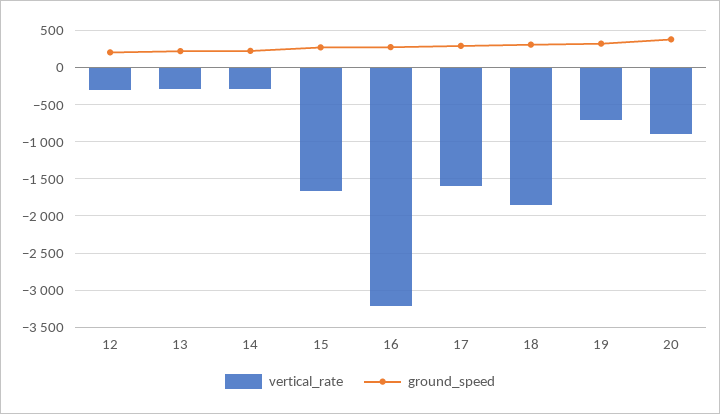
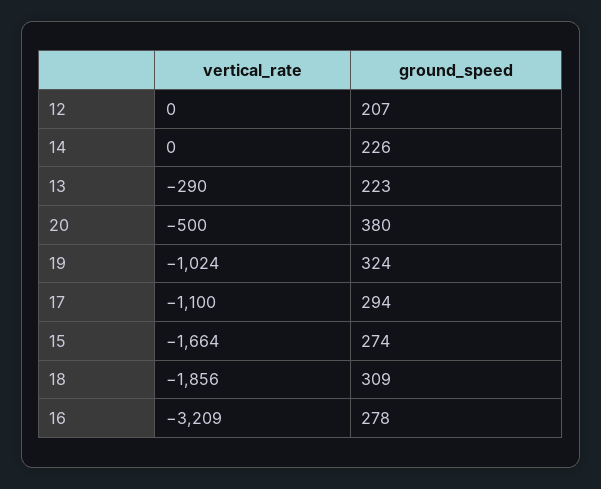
vertical_rate, 12: -300 -> 0
vertical_rate, 14: -300 -> 0
vertical_rate, 17: -1600 -> -1100
vertical_rate, 19: -700 -> -1024
vertical_rate, 20: -900 -> -500

